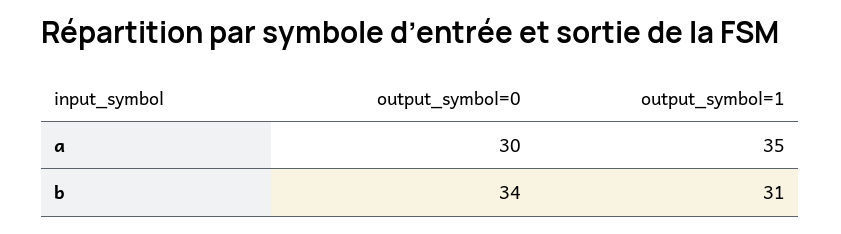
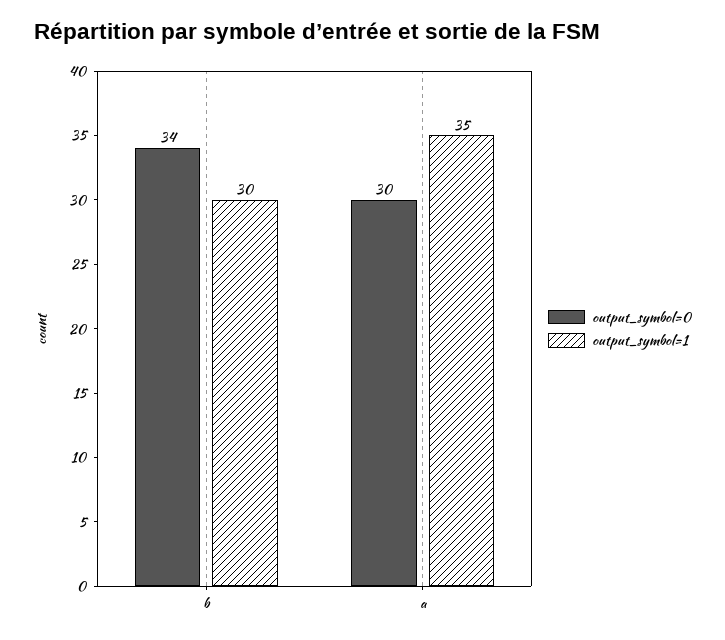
output_symbol=1, b: 31 -> 30

